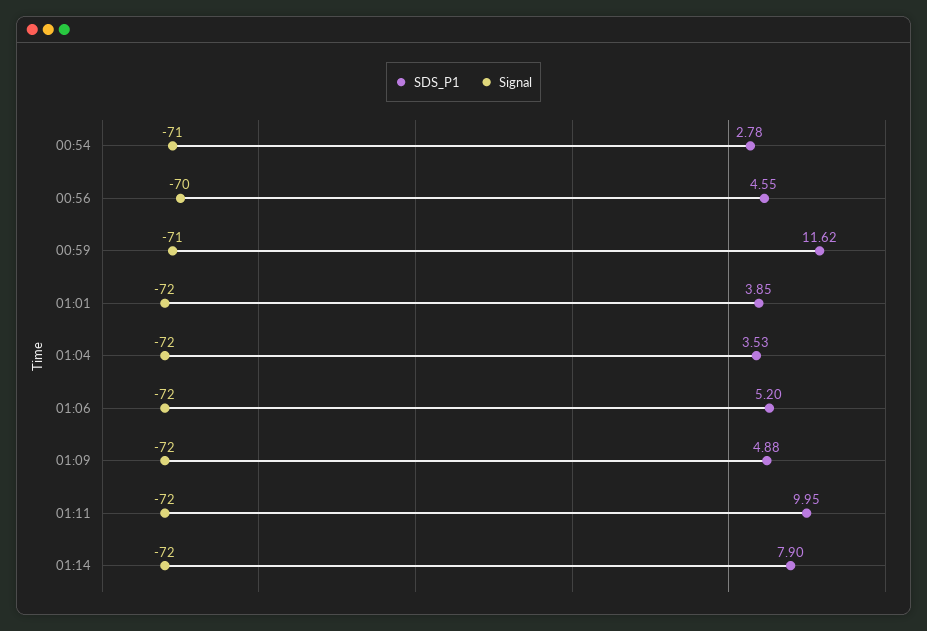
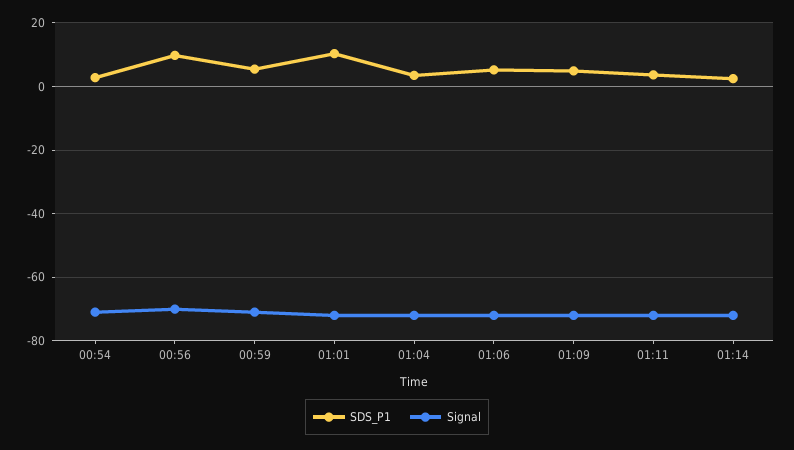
SDS_P1, 00:56: 4.55 -> 10
SDS_P1, 00:59: 11.62 -> 6
SDS_P1, 01:01: 3.85 -> 10
SDS_P1, 01:11: 9.95 -> 4
SDS_P1, 01:14: 7.9 -> 2

